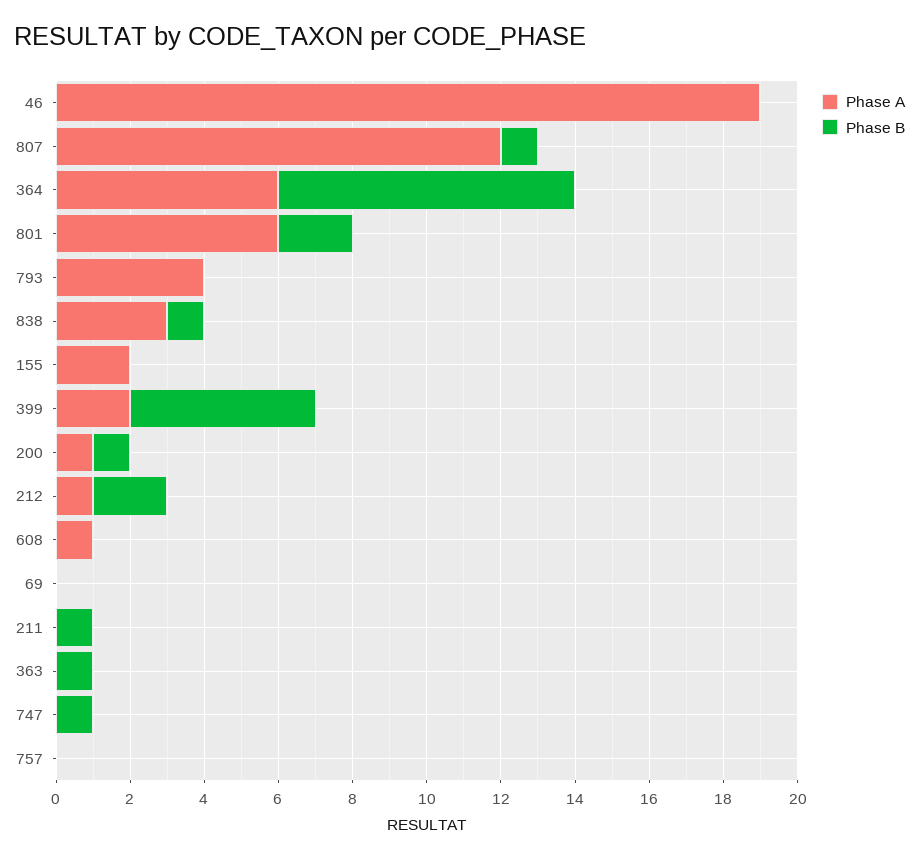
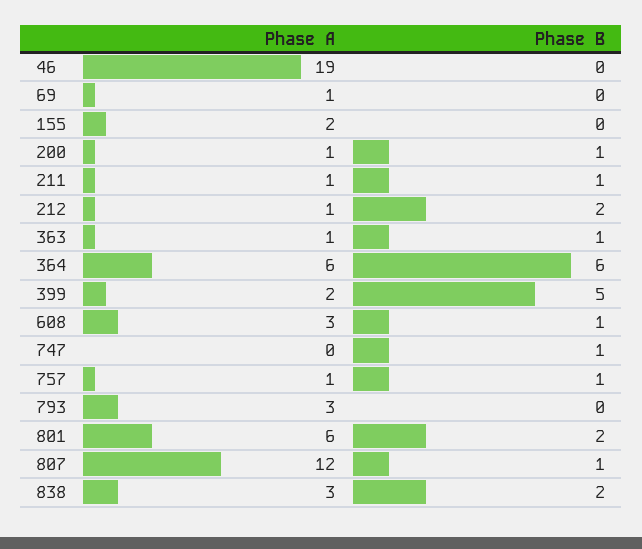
Phase B, 364: 8 -> 6
Phase A, 793: 4 -> 3
Phase B, 838: 1 -> 2
Phase A, 608: 1 -> 3
Phase B, 608: 0 -> 1
Phase A, 69: 0 -> 1
Phase A, 211: 0 -> 1
Phase A, 363: 0 -> 1
Phase A, 757: 0 -> 1
Phase B, 757: 0 -> 1

